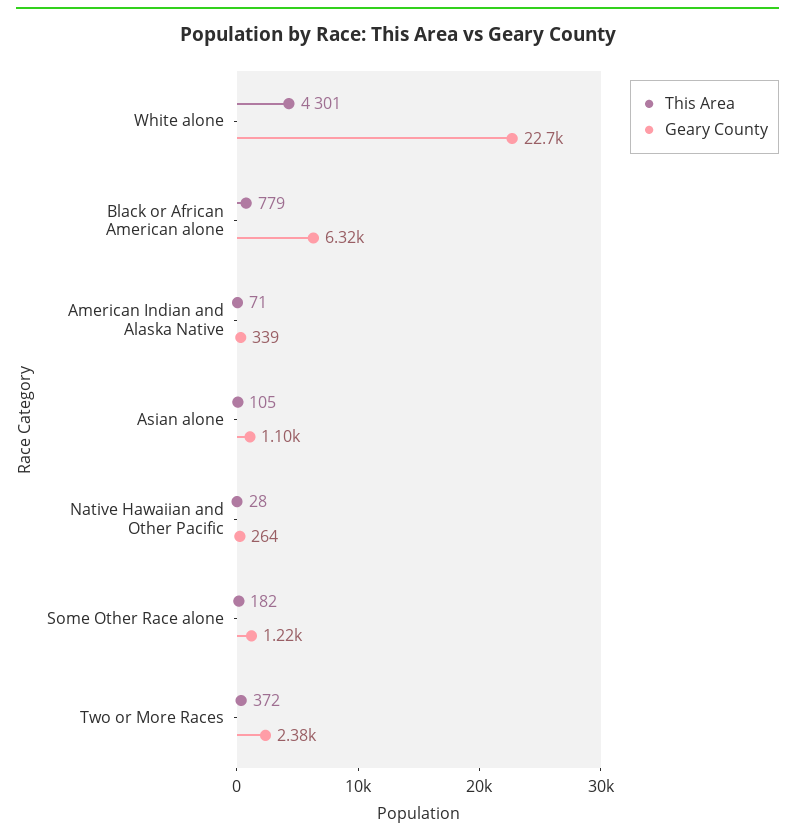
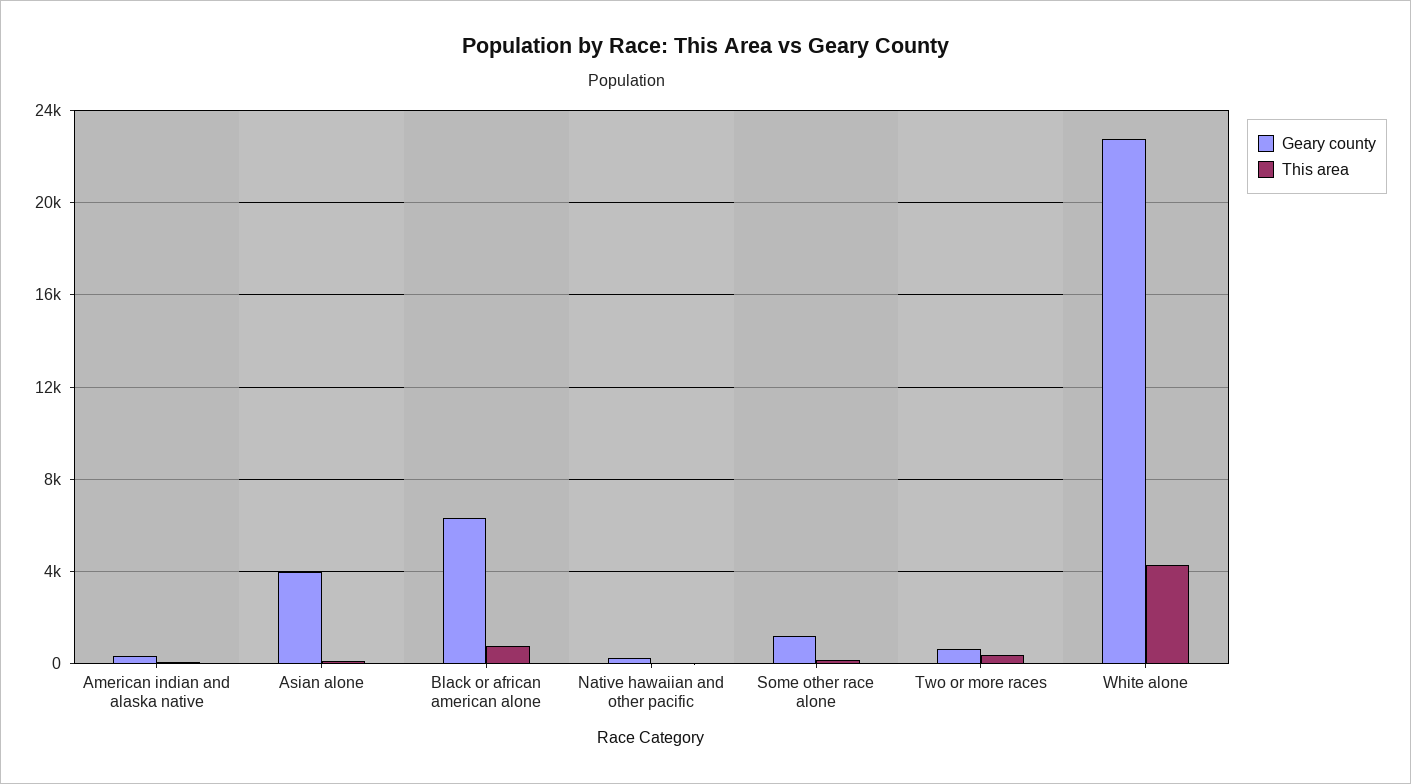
Geary County, Asian alone: 1100 -> 4000
Geary County, Two or More Races: 2380 -> 500

